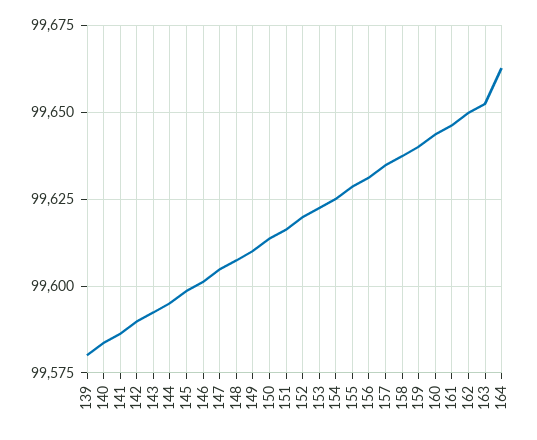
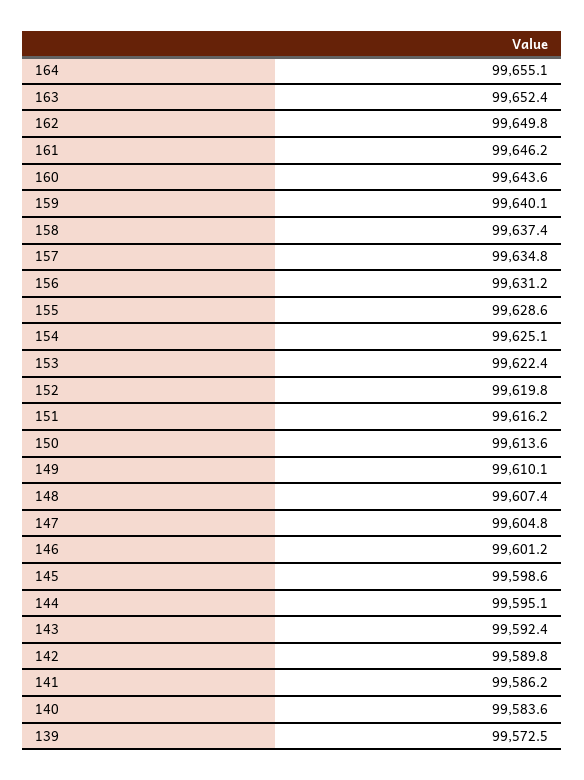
139: 99580 -> 99572.5
164: 99662.5 -> 99655.1

